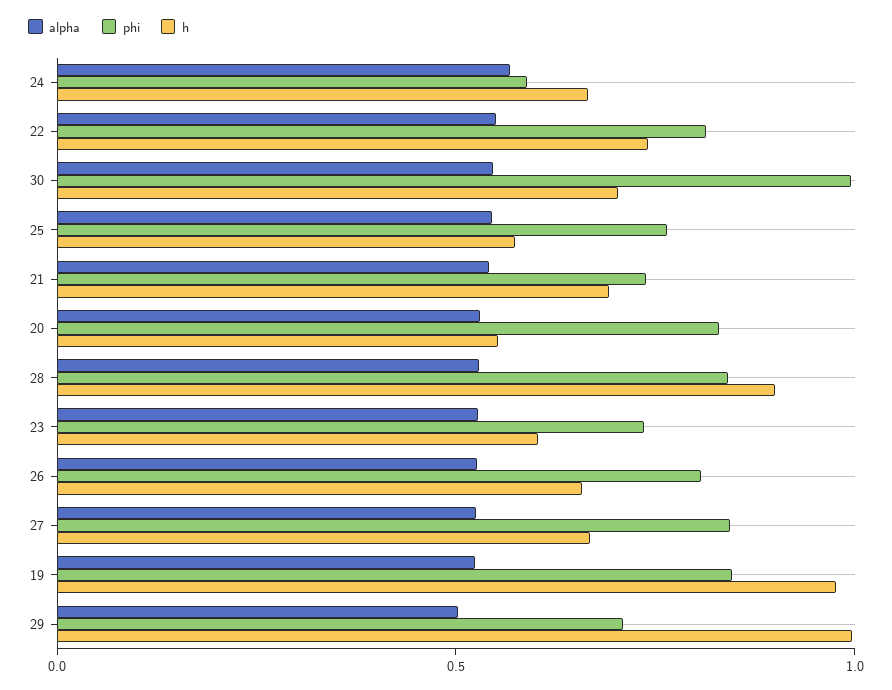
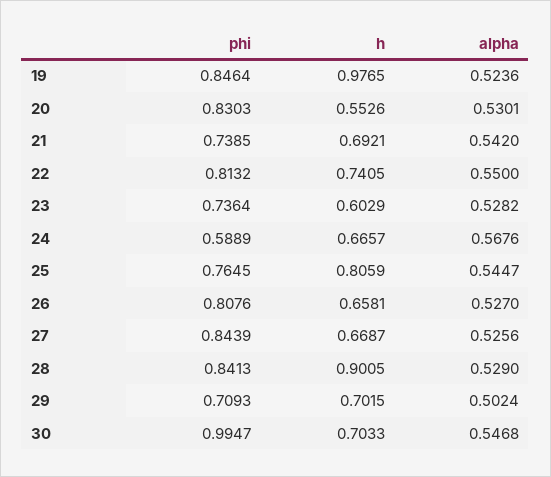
h, 25: 0.6 -> 0.8059
h, 29: 1 -> 0.7015

